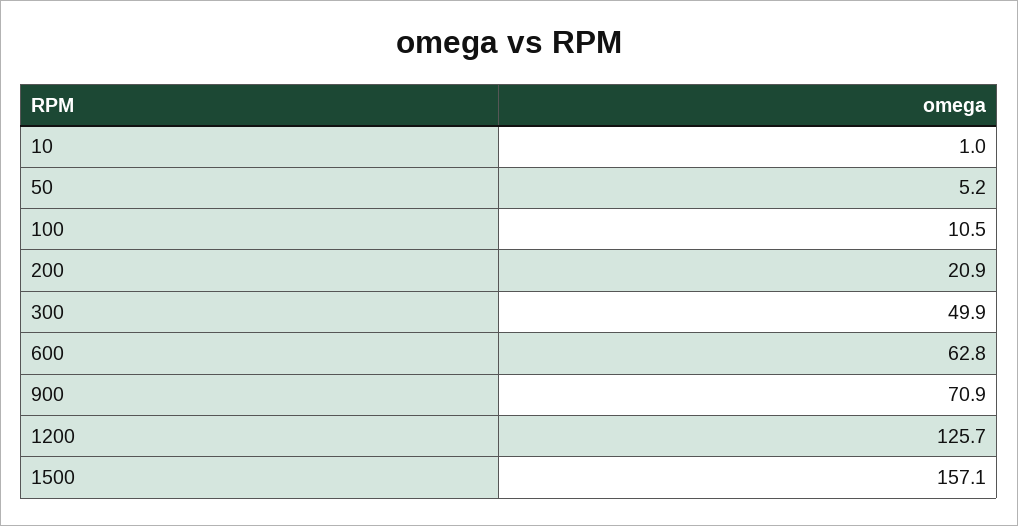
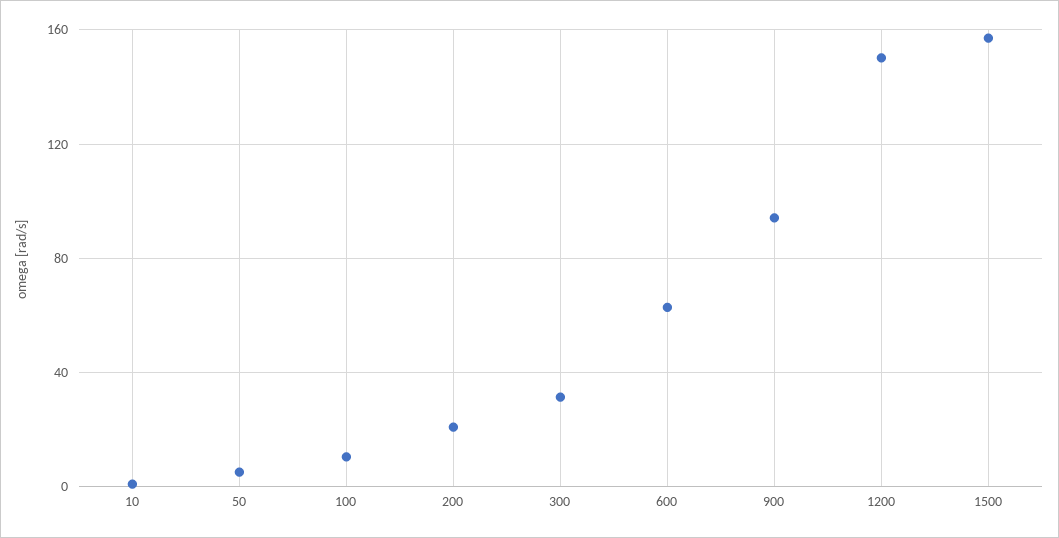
300: 49.9 -> 30
900: 70.9 -> 95
1200: 125.7 -> 150

